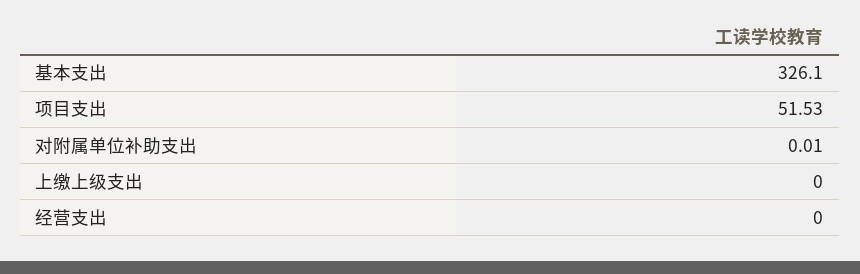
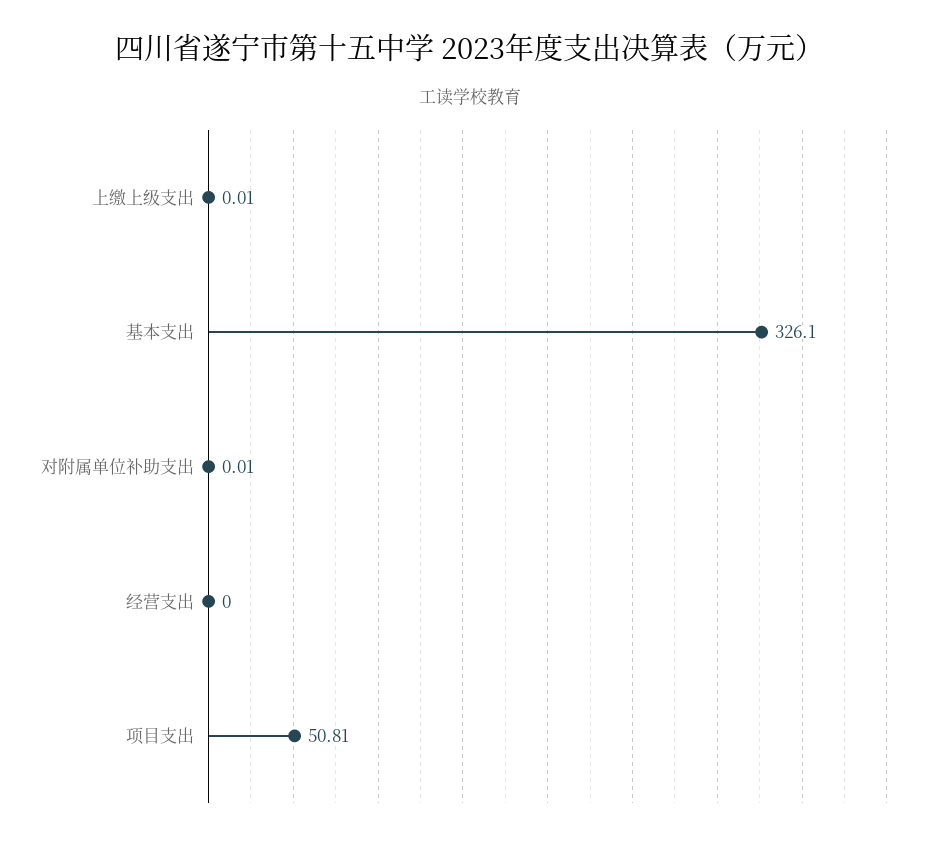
项目支出: 51.53 -> 50.81
上缴上级支出: 0 -> 0.01

